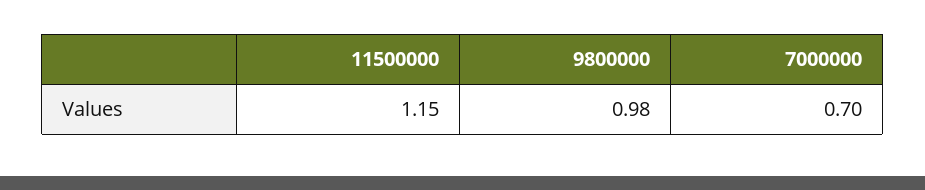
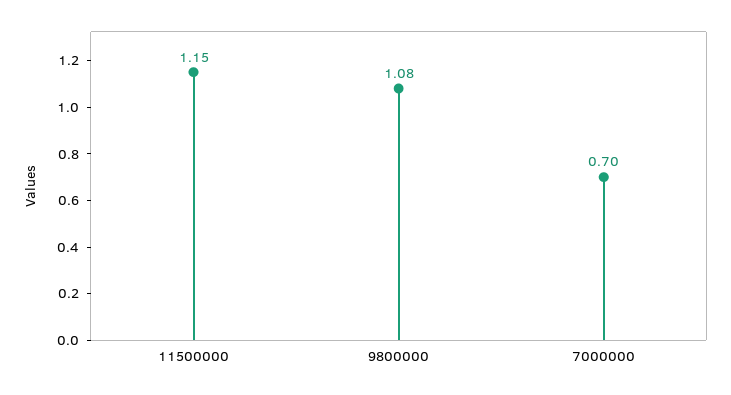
9800000: 0.98 -> 1.08

